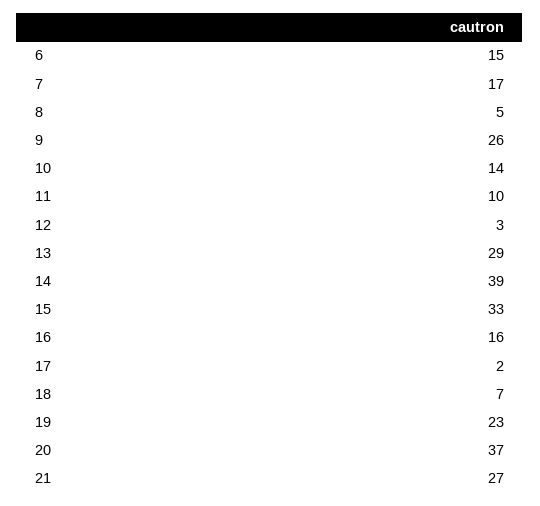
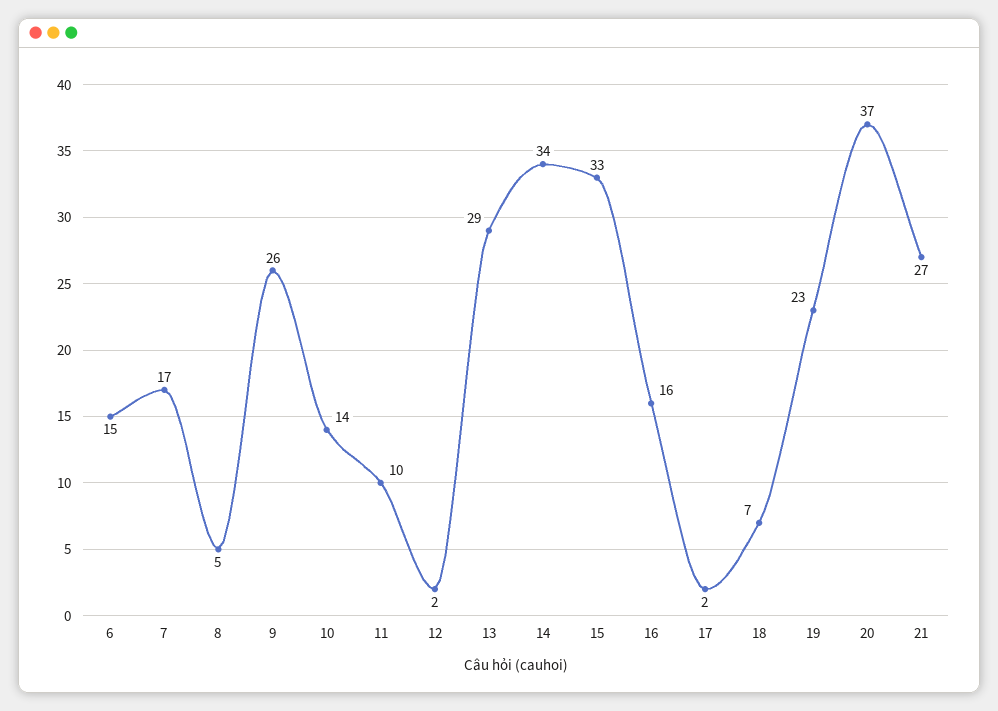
12: 3 -> 2
14: 39 -> 34

